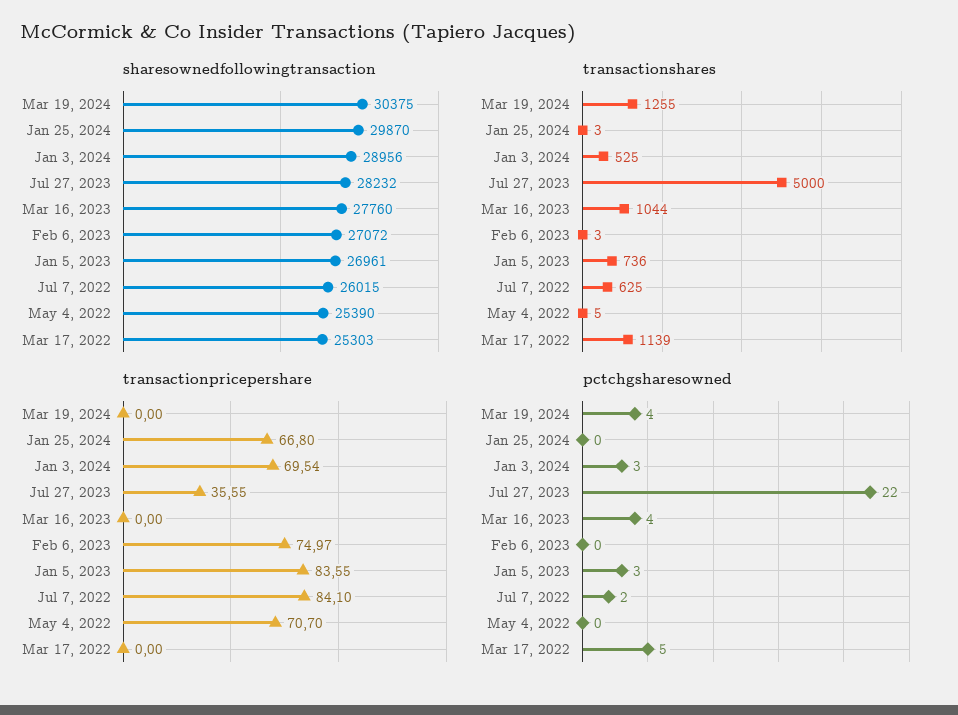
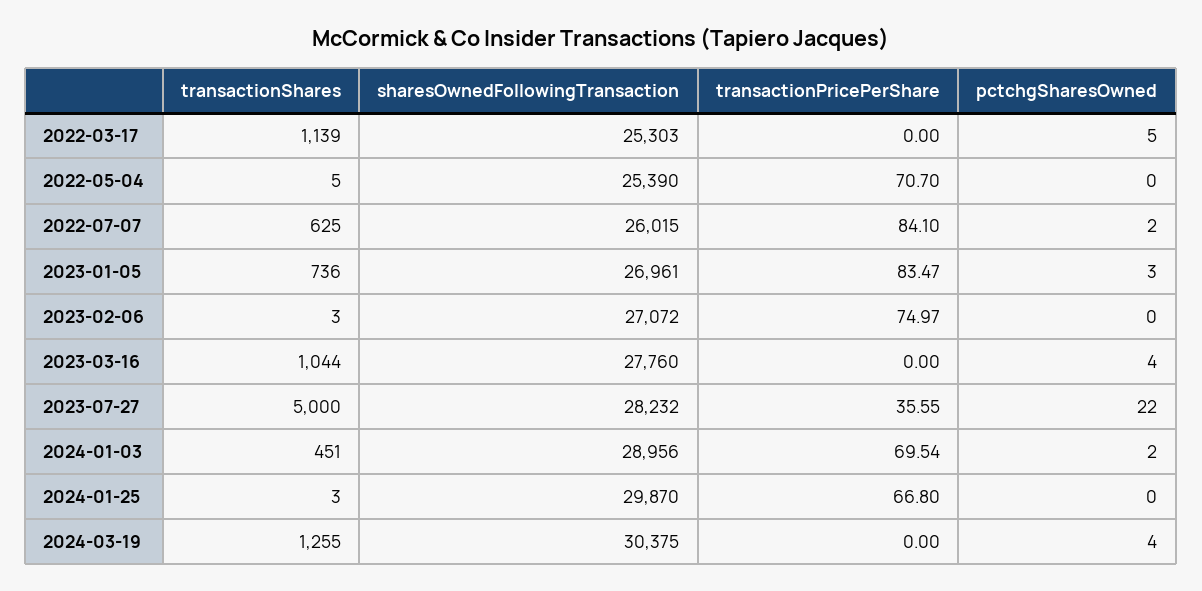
transactionshares, Jan 3, 2024: 525 -> 451
transactionpricepershare, Jan 5, 2023: 83.55 -> 83.47
pctchgsharesowned, Jan 3, 2024: 3 -> 2

